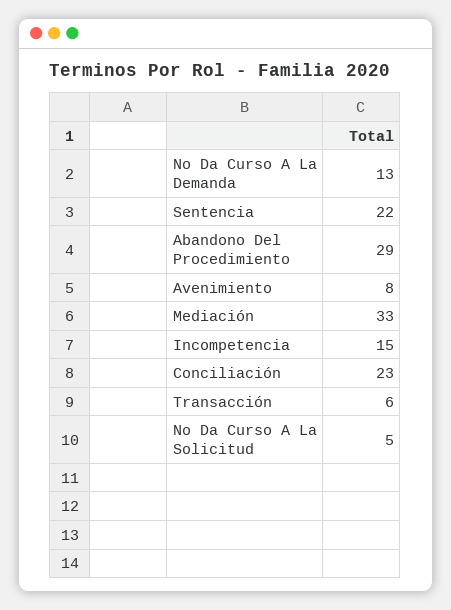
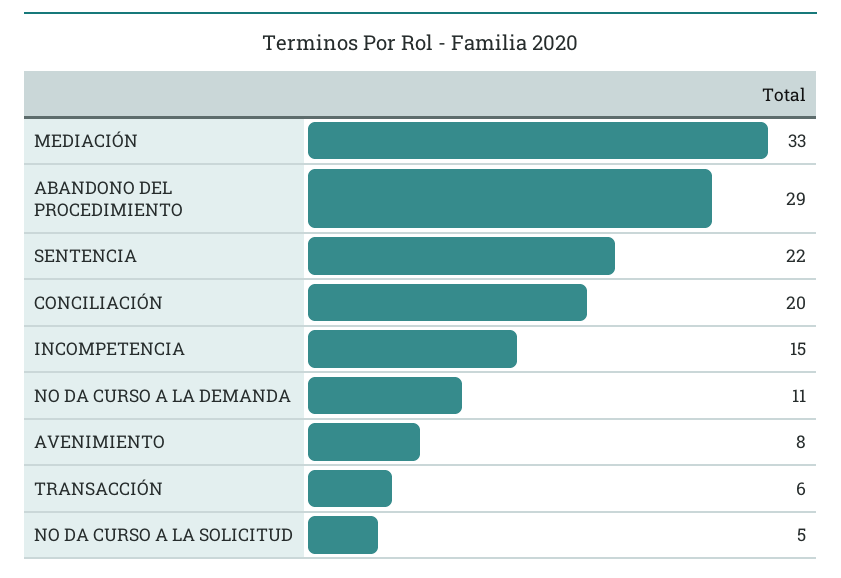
No Da Curso A La Demanda: 13 -> 11
Conciliación: 23 -> 20

